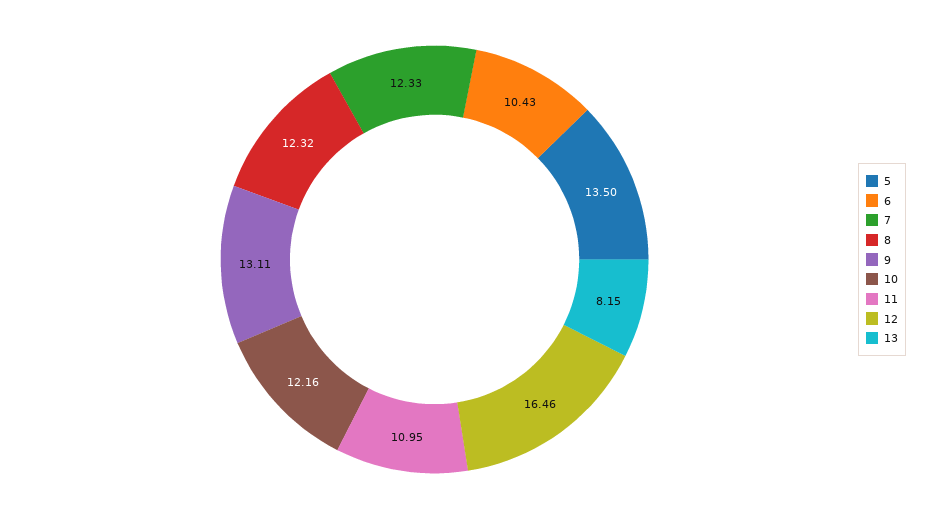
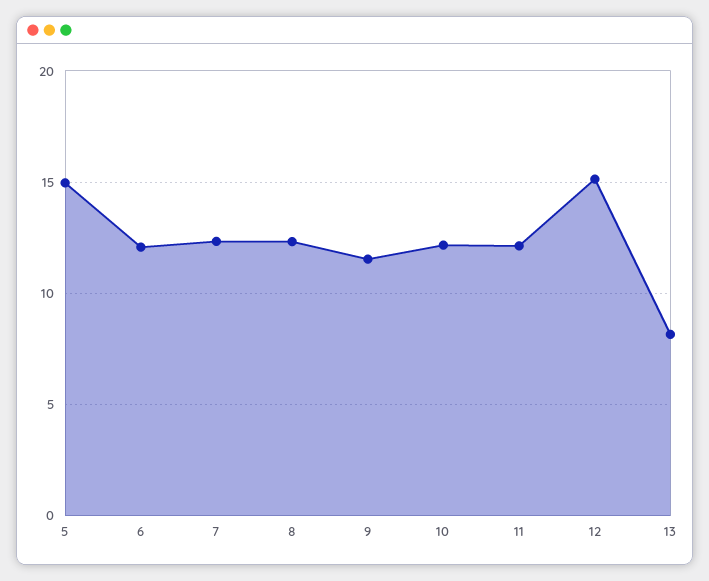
5: 13.5 -> 15
6: 10.43 -> 12
9: 13.11 -> 11.5
11: 10.95 -> 12
12: 16.46 -> 15

